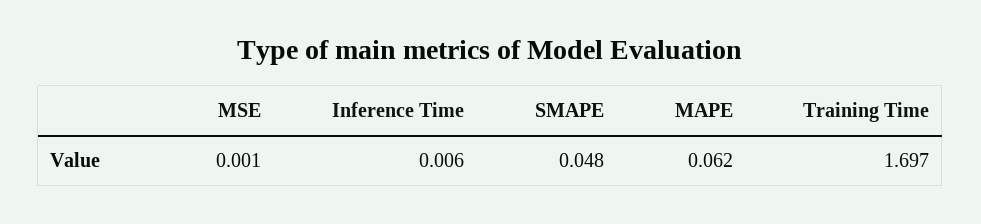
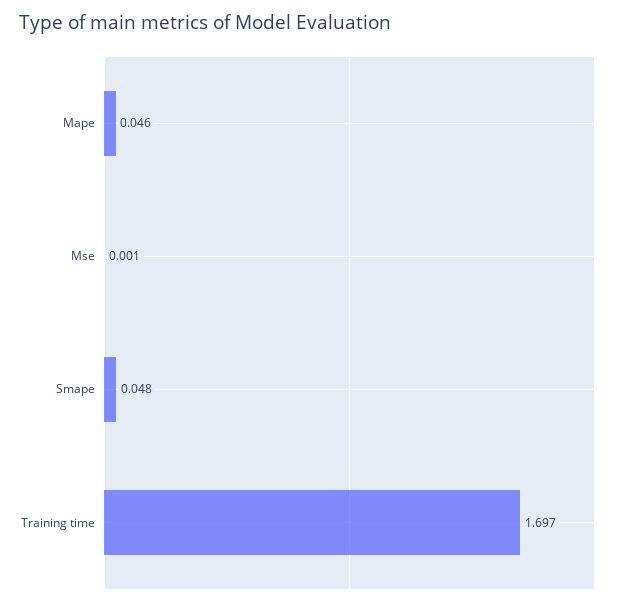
Inference Time: 0.006 -> none
MAPE: 0.062 -> 0.046

